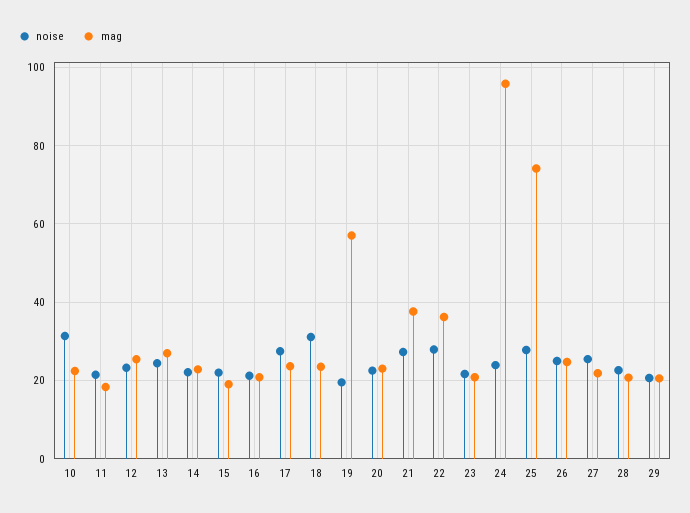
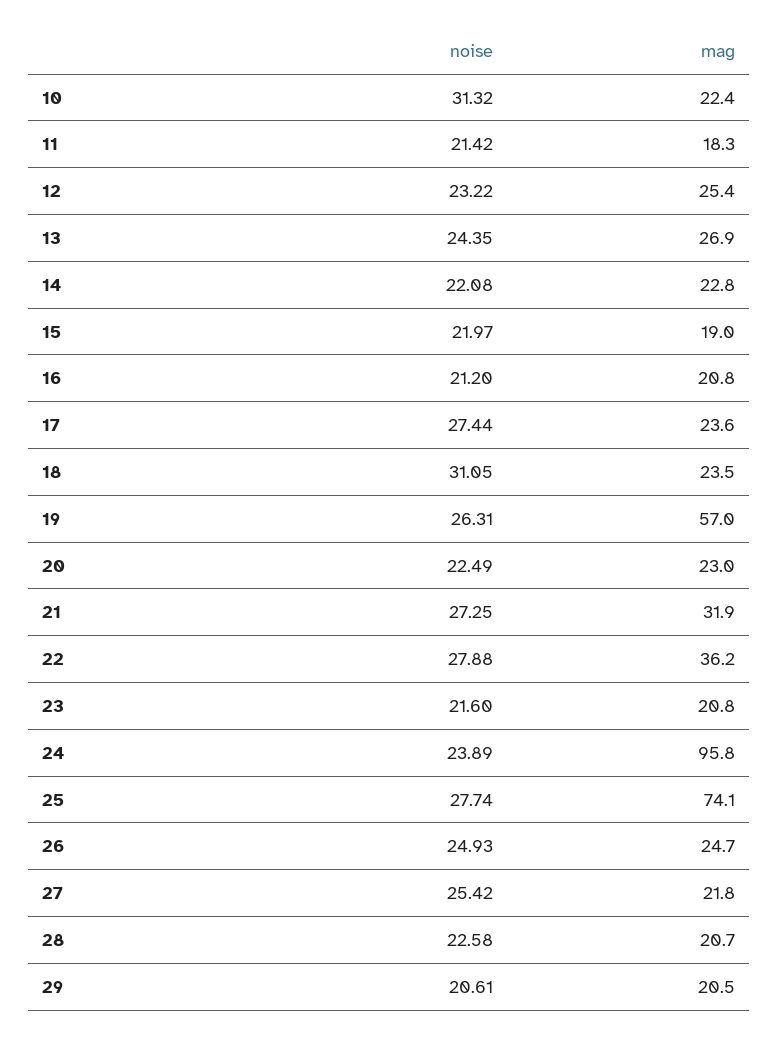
noise, 19: 20 -> 26.31
mag, 21: 38 -> 31.9

